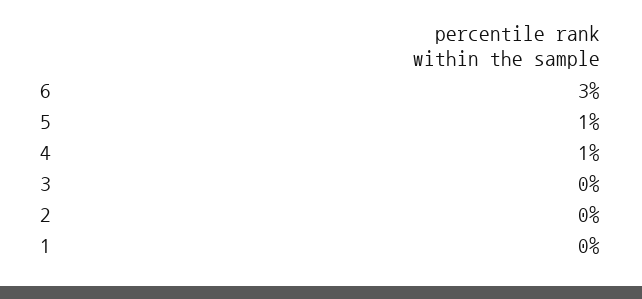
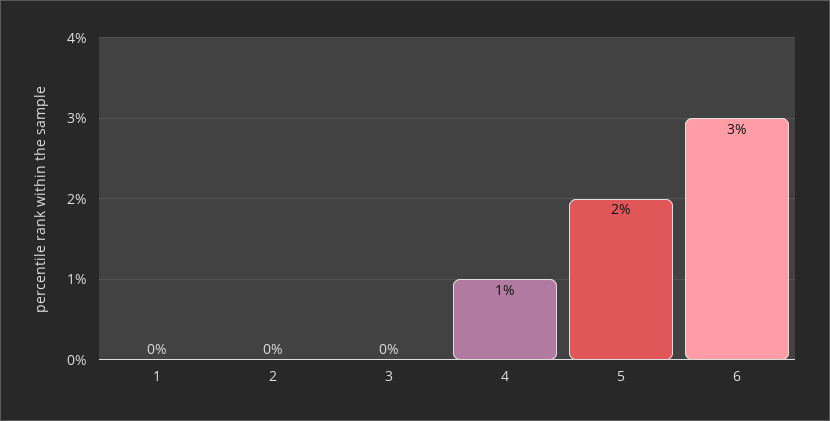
5: 1 -> 2

